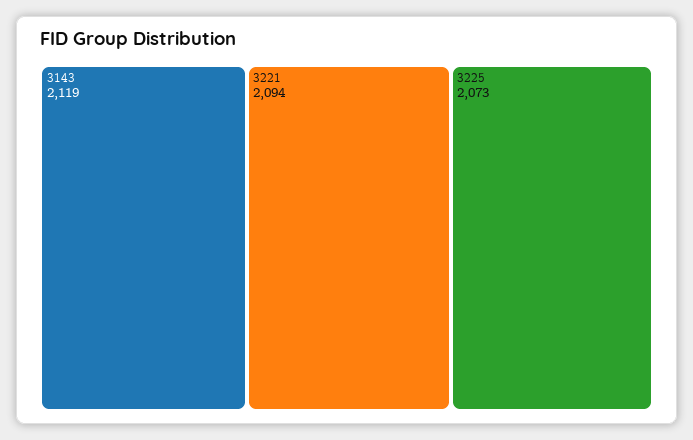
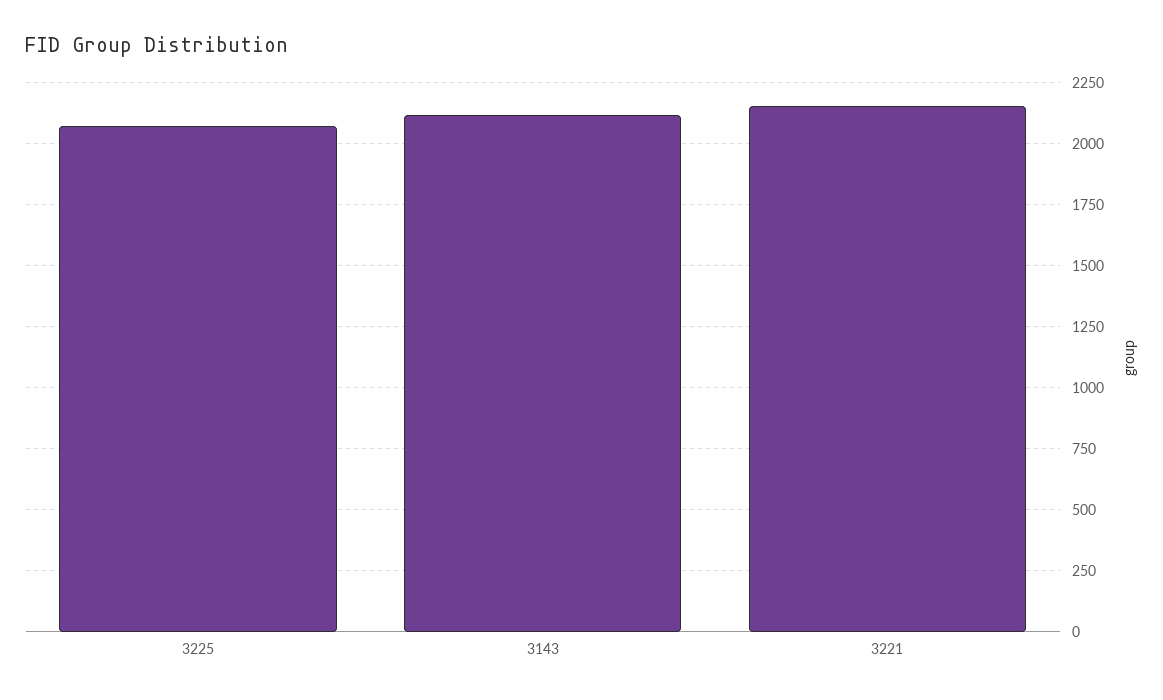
3221: 2094 -> 2150

